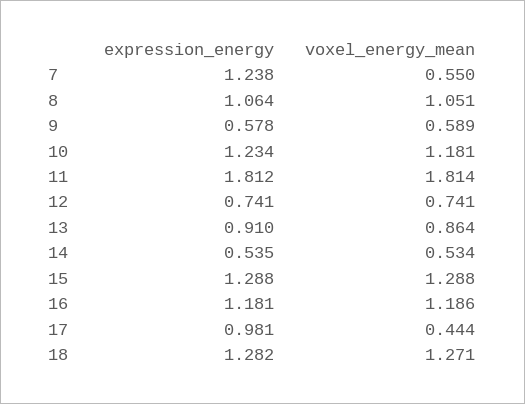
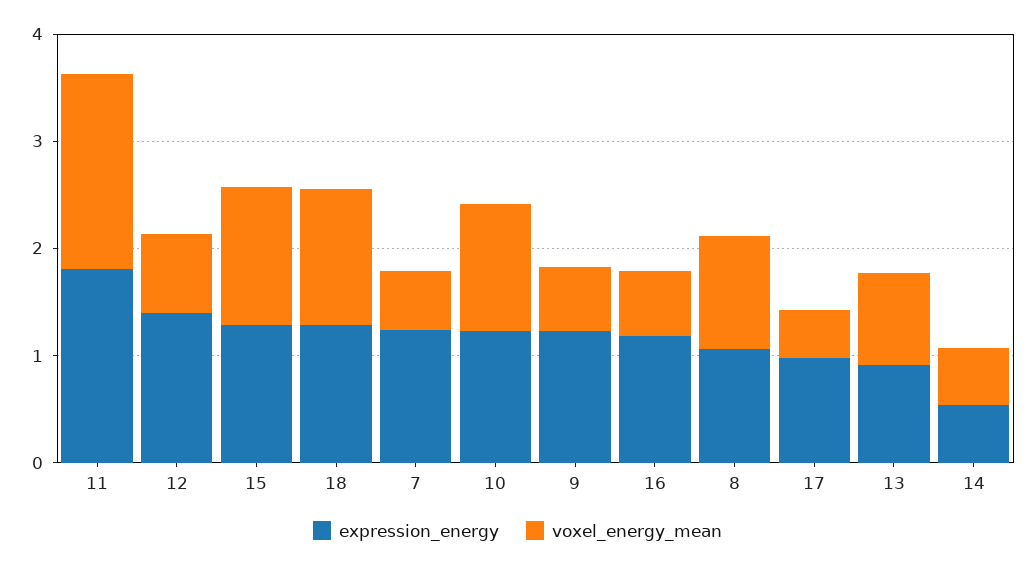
expression_energy, 9: 0.578 -> 1.2
expression_energy, 12: 0.741 -> 1.4
voxel_energy_mean, 16: 1.186 -> 0.6

